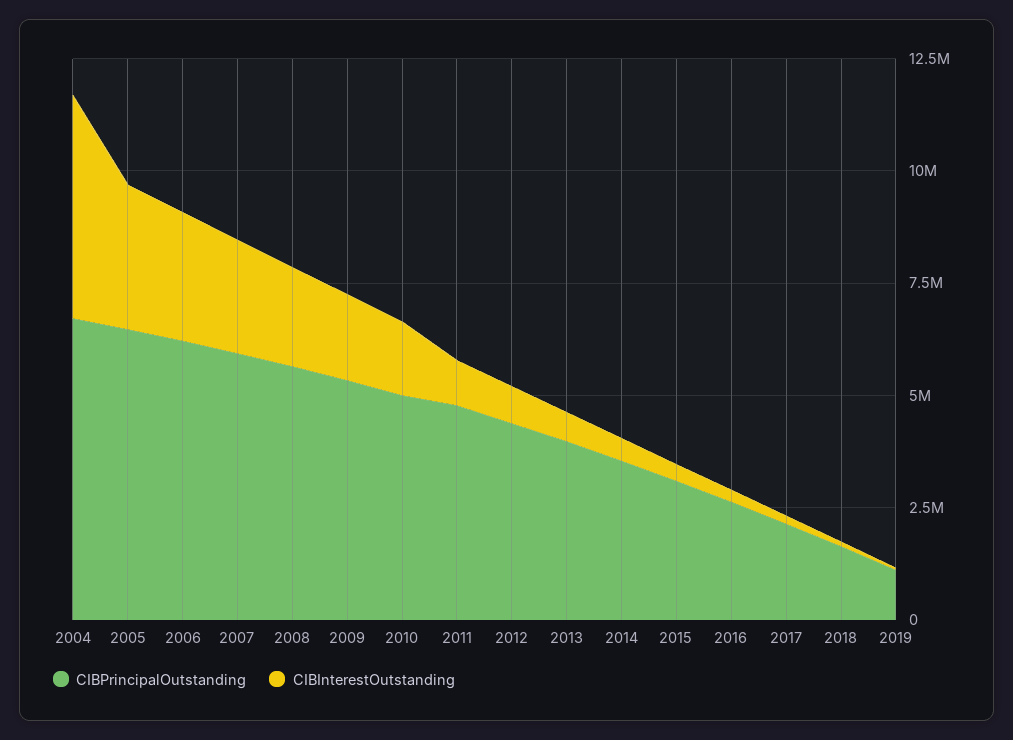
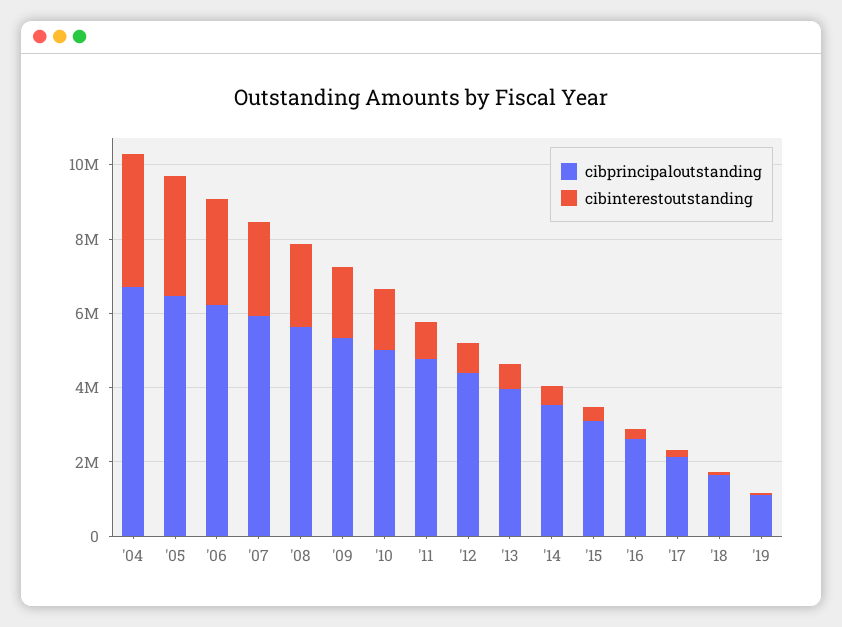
CIBInterestOutstanding, 2004: 5000000 -> 3500000

